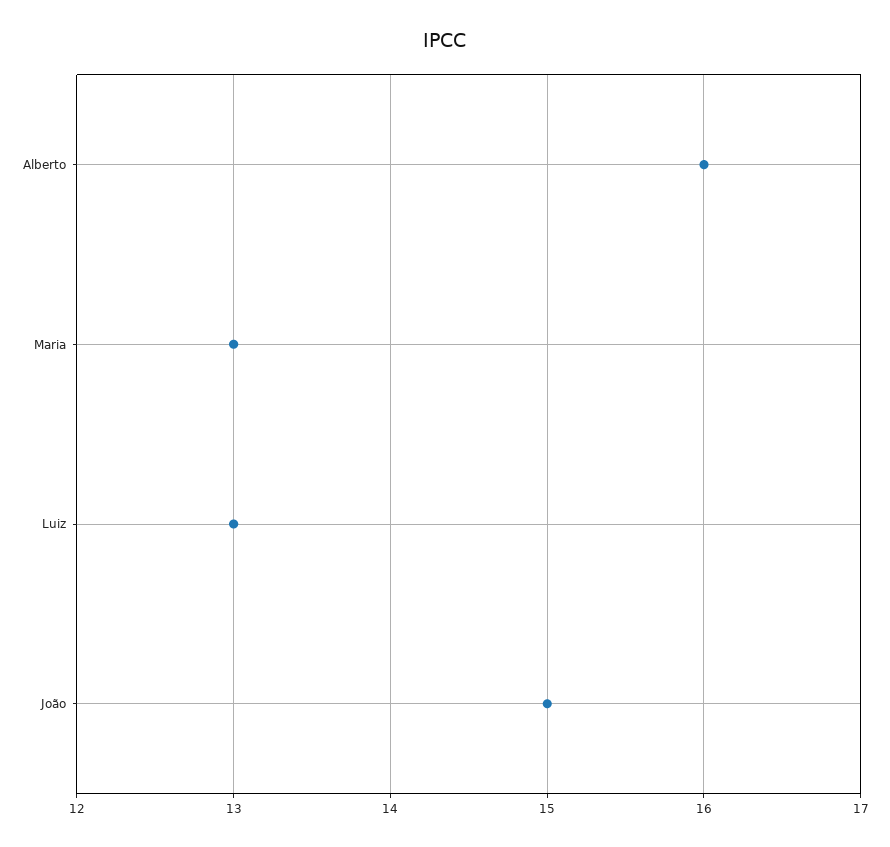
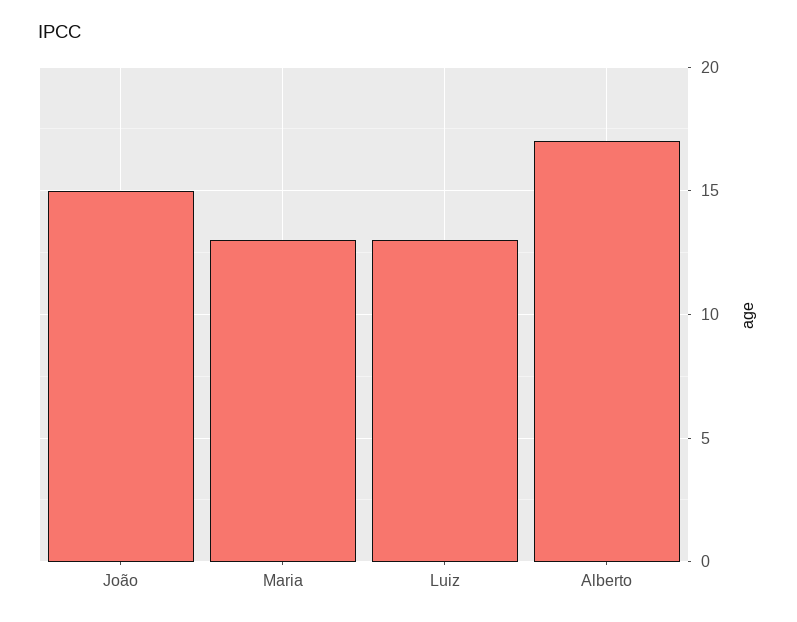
Alberto: 16 -> 17

